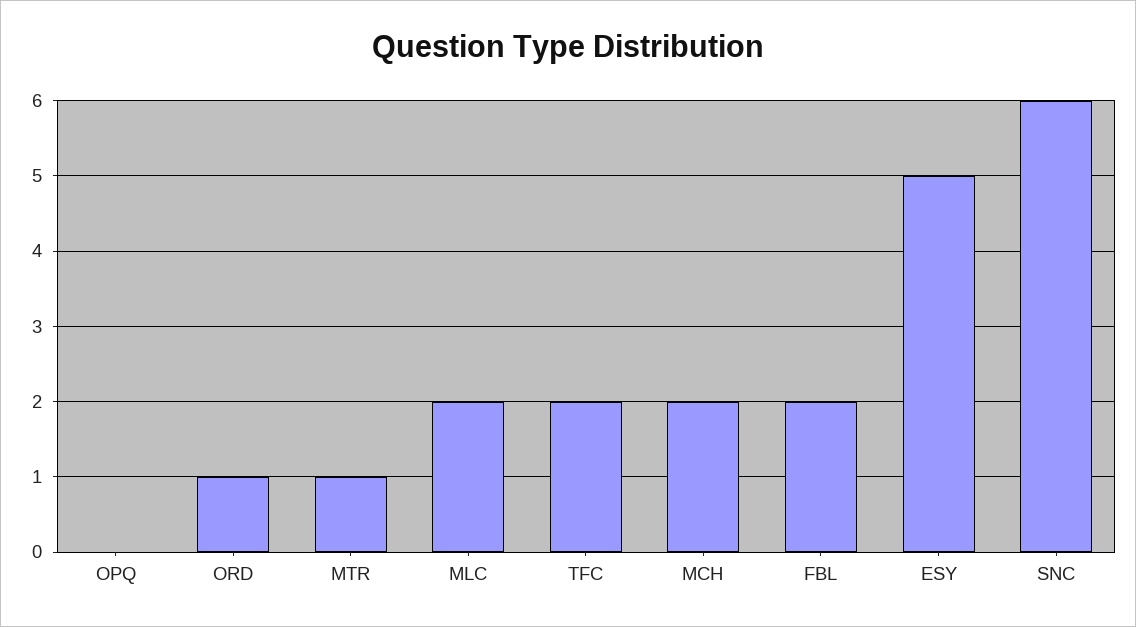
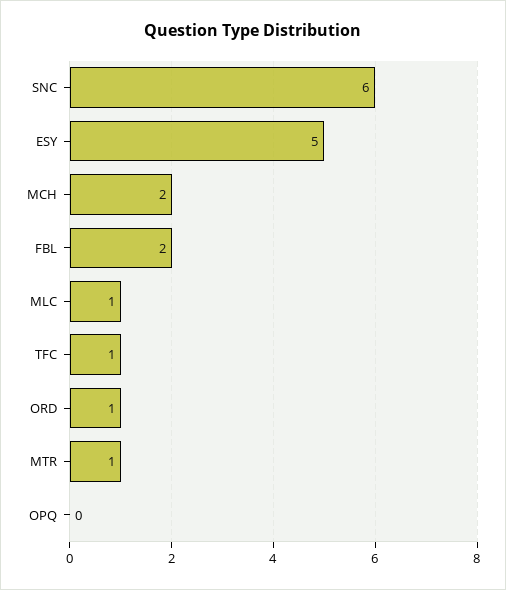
MLC: 2 -> 1
TFC: 2 -> 1

